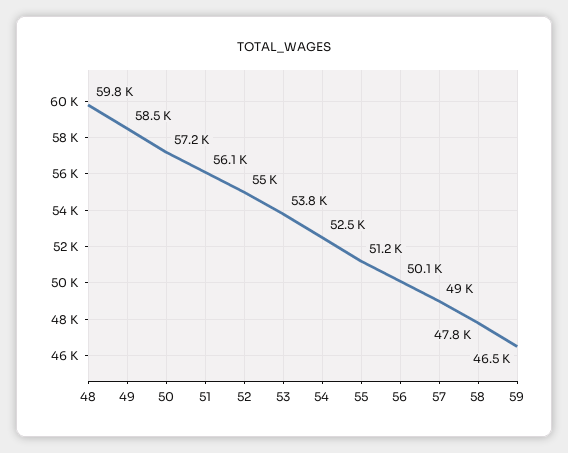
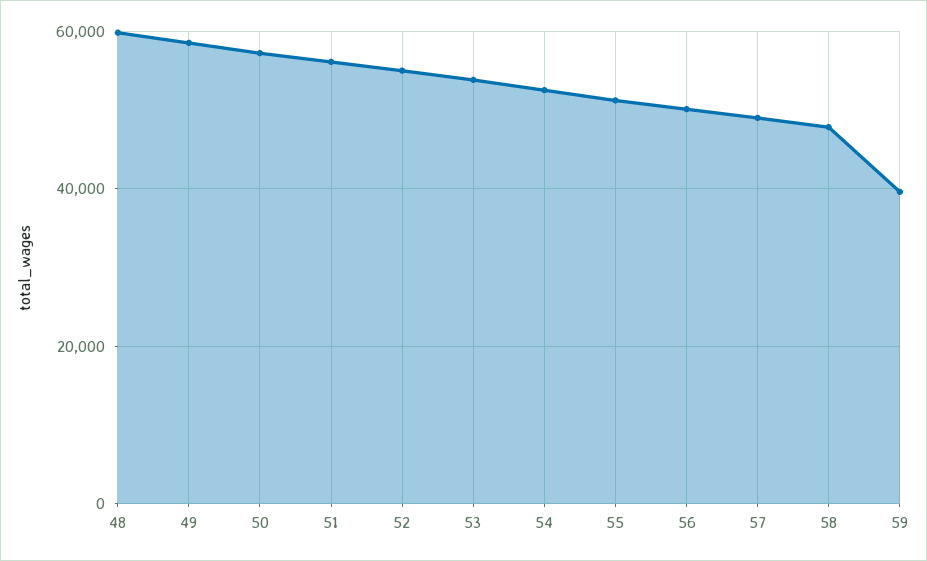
59: 46500 -> 40000

